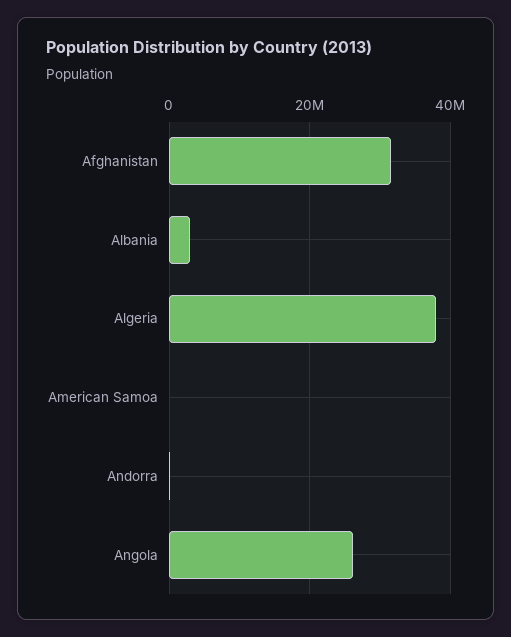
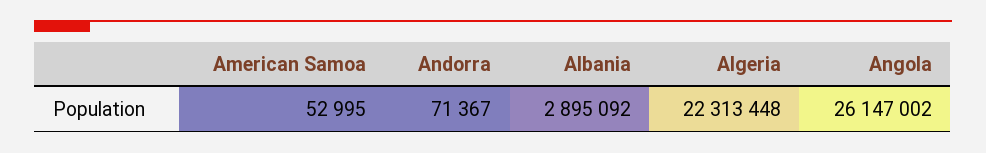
Afghanistan: 32000000 -> none
Algeria: 38000000 -> 22313448

